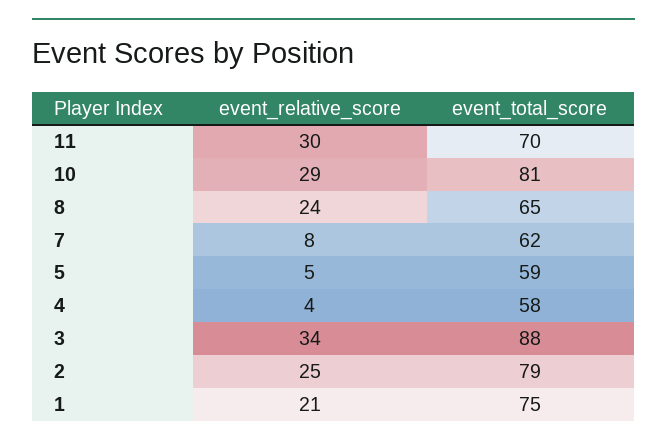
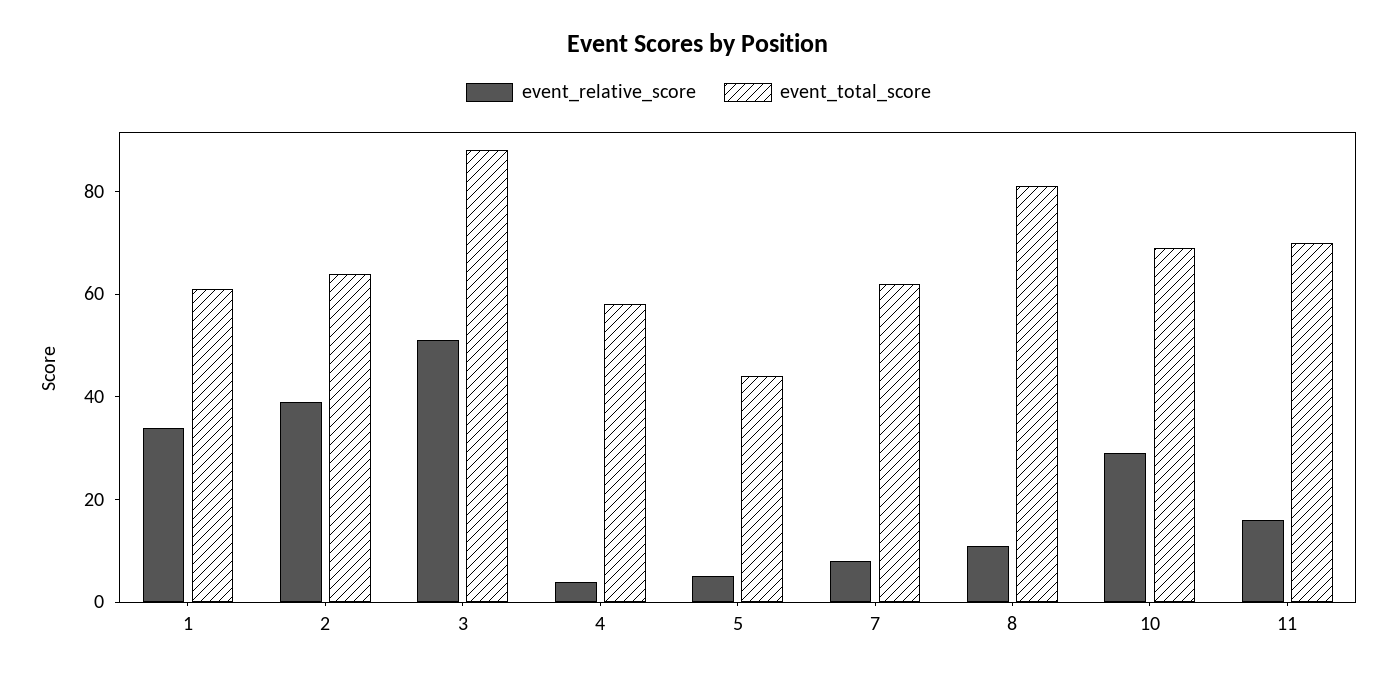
event_relative_score, 11: 30 -> 15
event_total_score, 10: 81 -> 70
event_relative_score, 8: 24 -> 10
event_total_score, 8: 65 -> 80
event_total_score, 5: 59 -> 45
event_relative_score, 3: 34 -> 50
event_relative_score, 2: 25 -> 40
event_total_score, 2: 79 -> 65
event_relative_score, 1: 21 -> 35
event_total_score, 1: 75 -> 60

